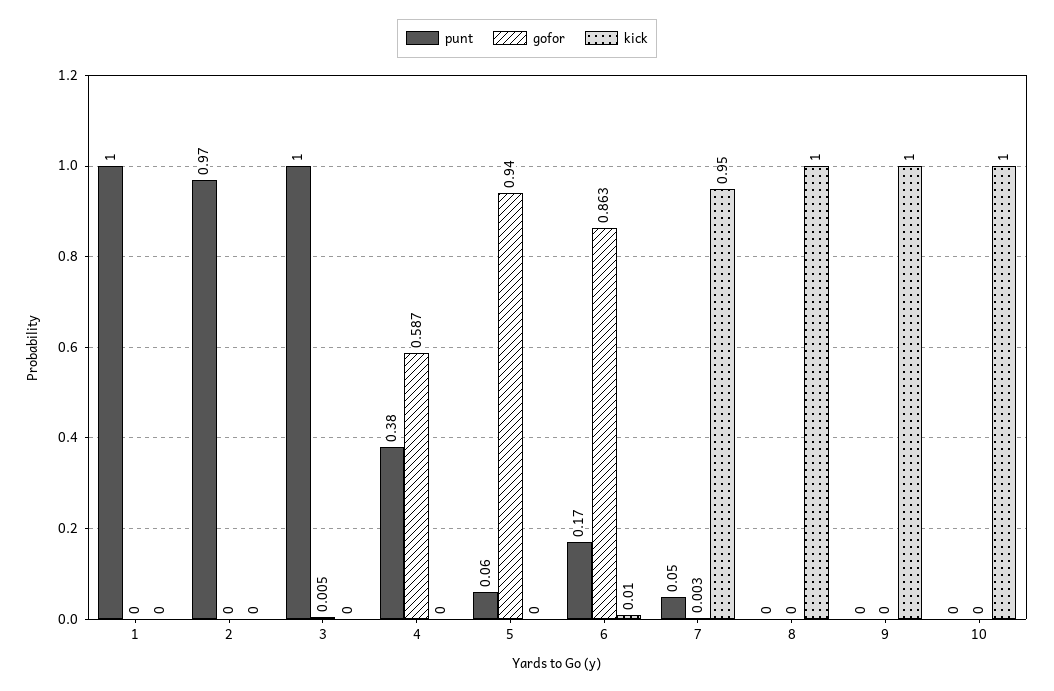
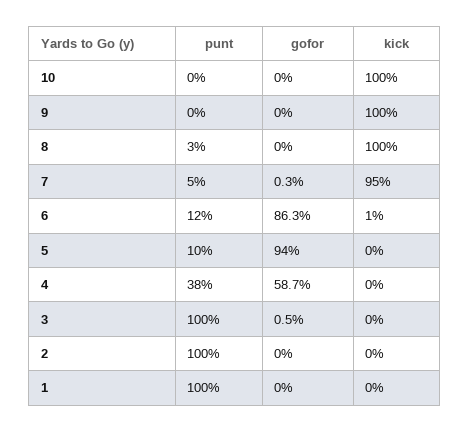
punt, 2: 0.97 -> 1
punt, 5: 0.06 -> 0.1
punt, 6: 0.17 -> 0.12
punt, 8: 0 -> 0.03

